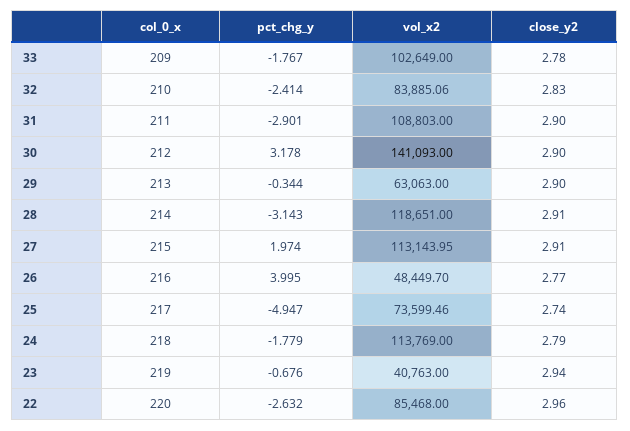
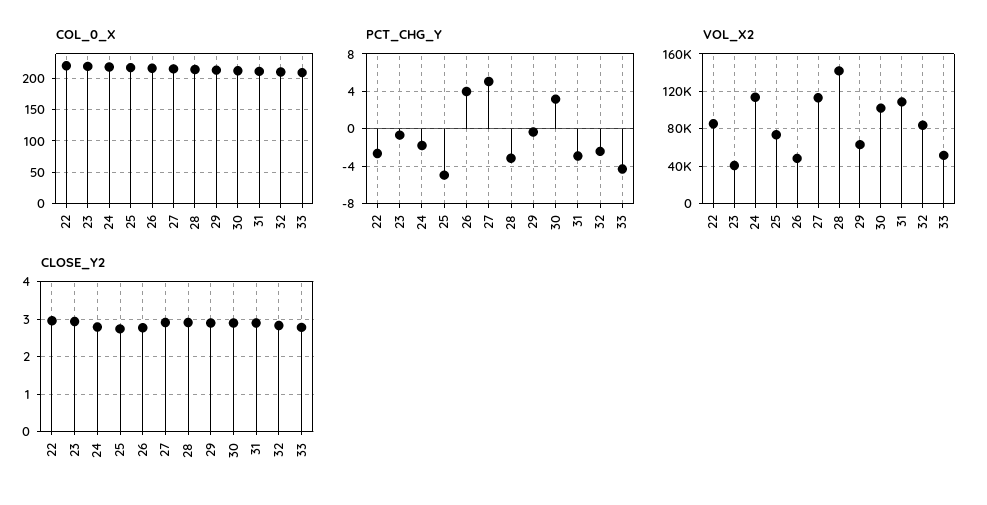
pct_chg_y, 33: -1.767 -> -4
vol_x2, 33: 102649 -> 50000
vol_x2, 30: 141093 -> 100000
vol_x2, 28: 118651 -> 140000
pct_chg_y, 27: 1.974 -> 5

